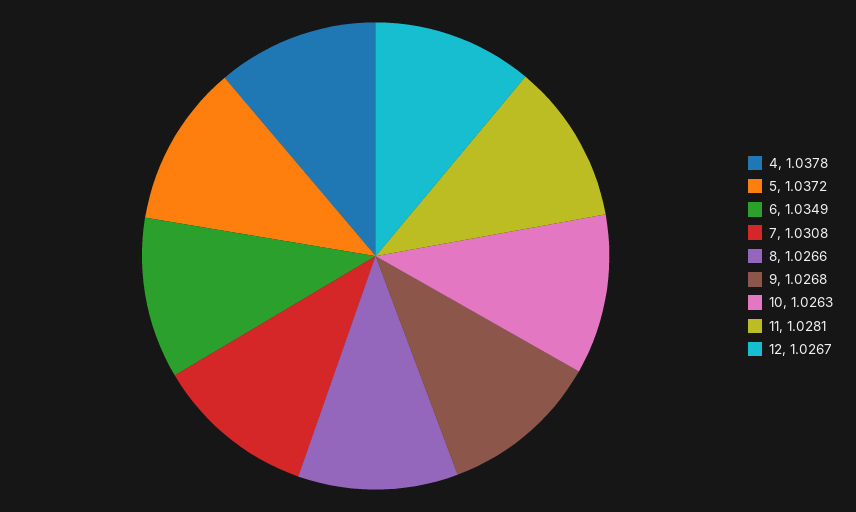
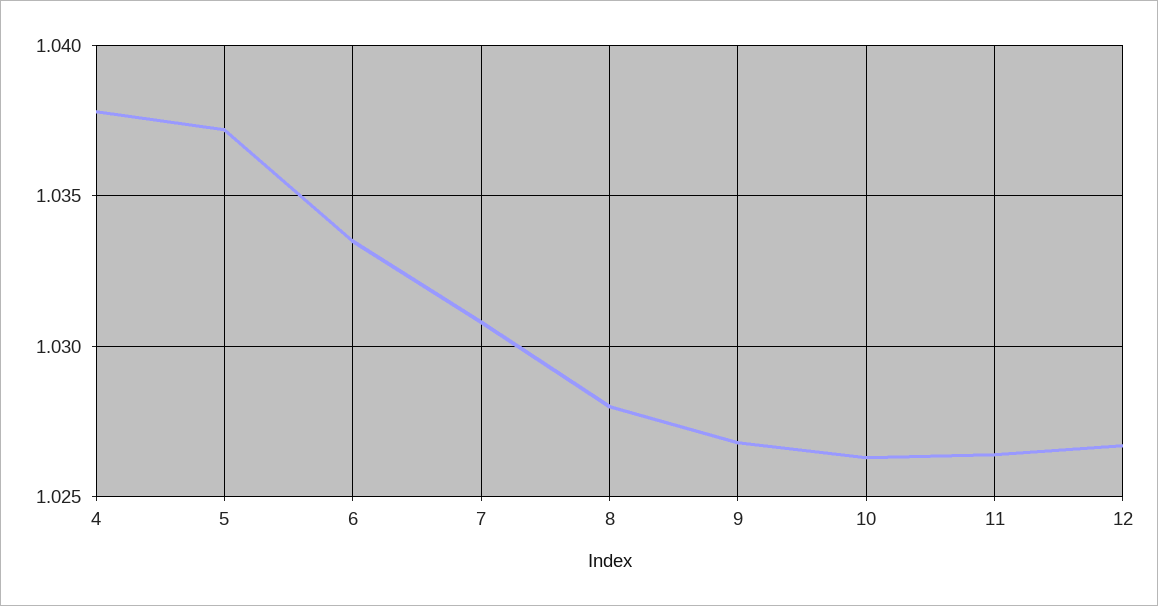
6: 1.0349 -> 1.0335
8: 1.0266 -> 1.028
11: 1.0281 -> 1.0265

